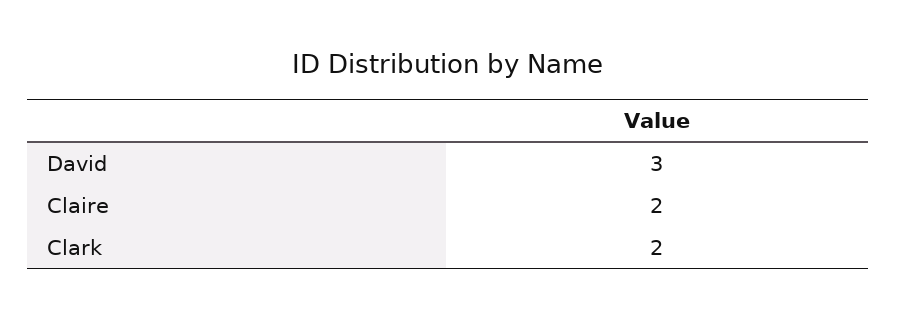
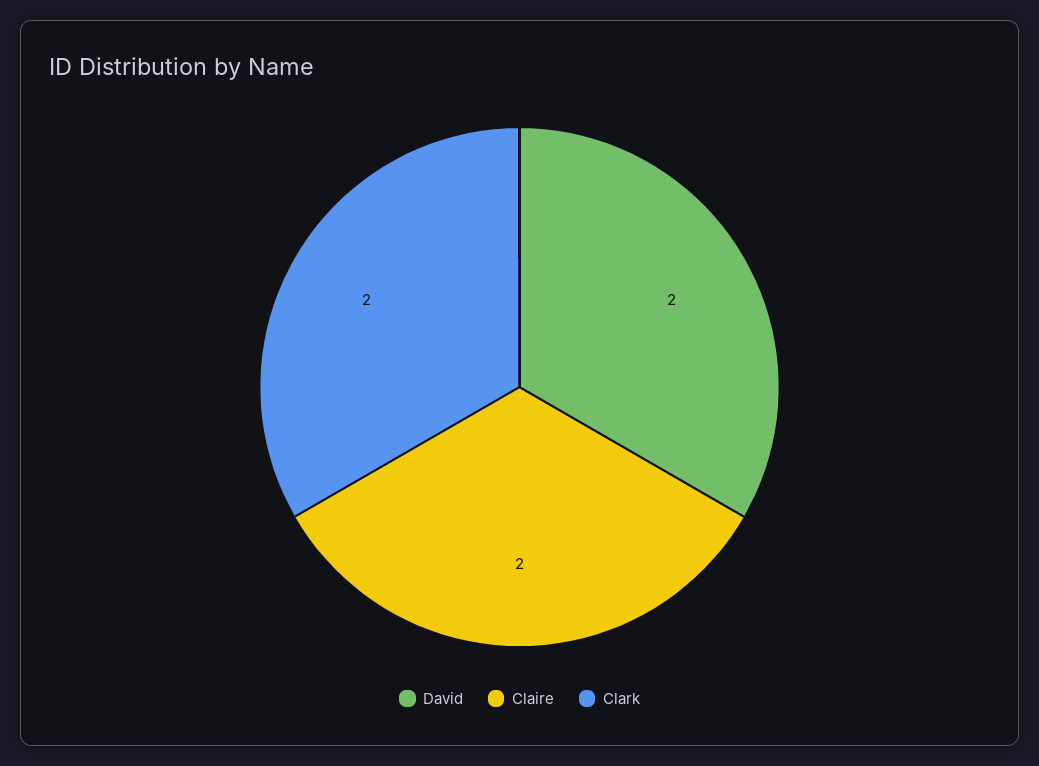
David: 3 -> 2

